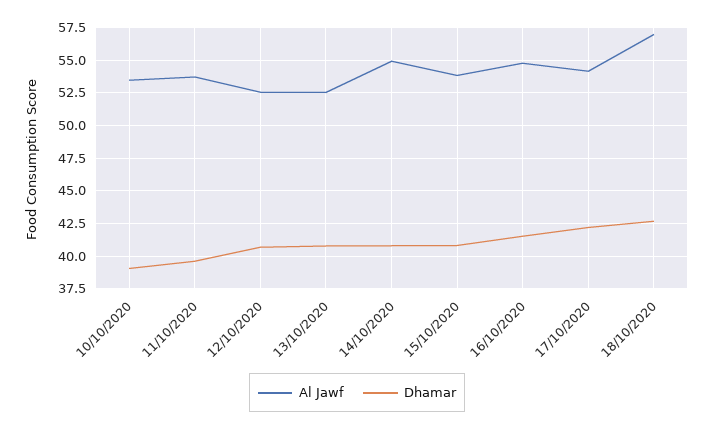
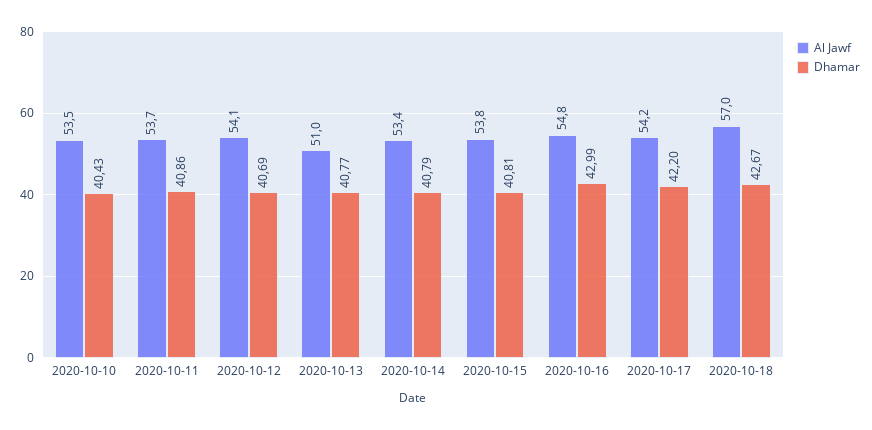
Dhamar, 10/10/2020: 39 -> 40.43
Dhamar, 11/10/2020: 39.5 -> 40.86
Al Jawf, 12/10/2020: 52.5 -> 54.1
Al Jawf, 13/10/2020: 52.5 -> 51
Al Jawf, 14/10/2020: 55 -> 53.4
Dhamar, 16/10/2020: 41.5 -> 42.99

